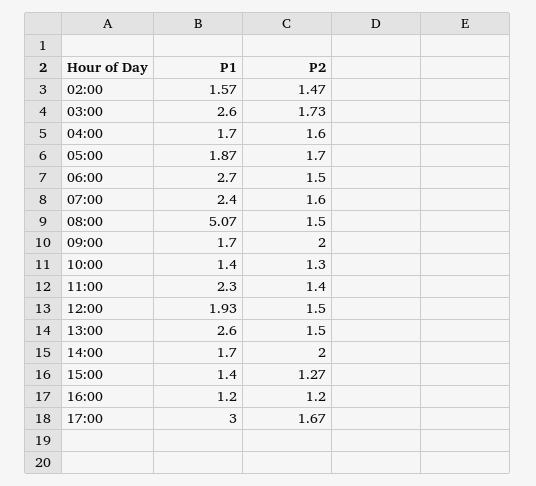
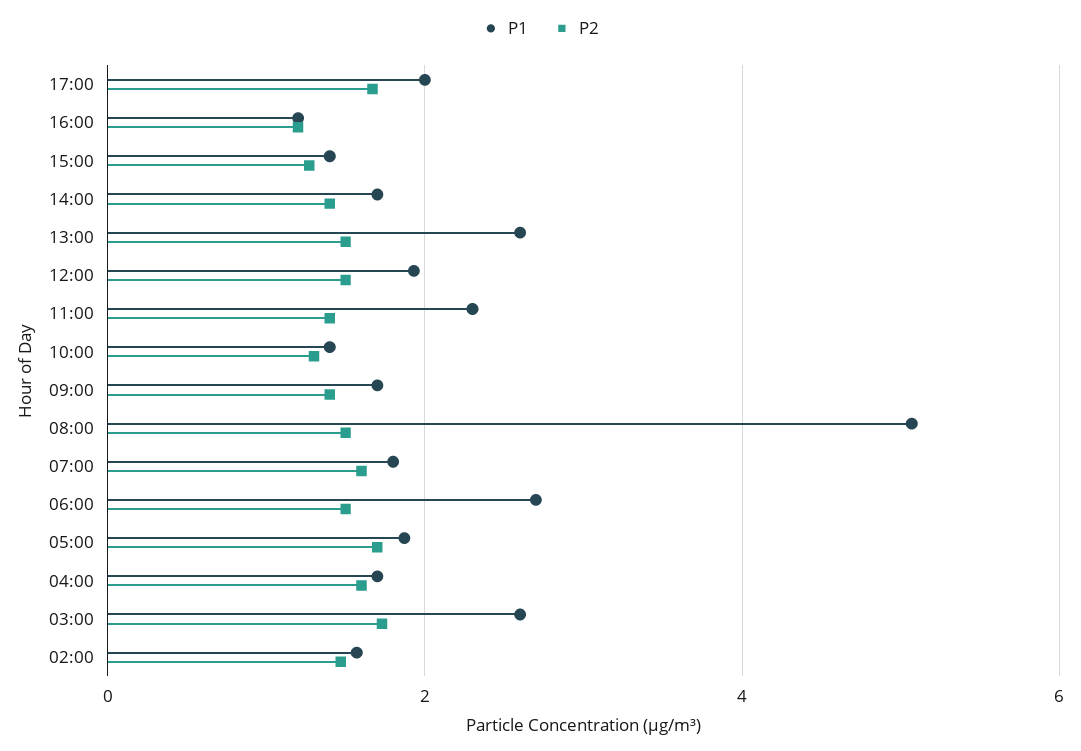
P1, 07:00: 2.4 -> 1.8
P2, 09:00: 2 -> 1.4
P2, 14:00: 2 -> 1.4
P1, 17:00: 3 -> 2

